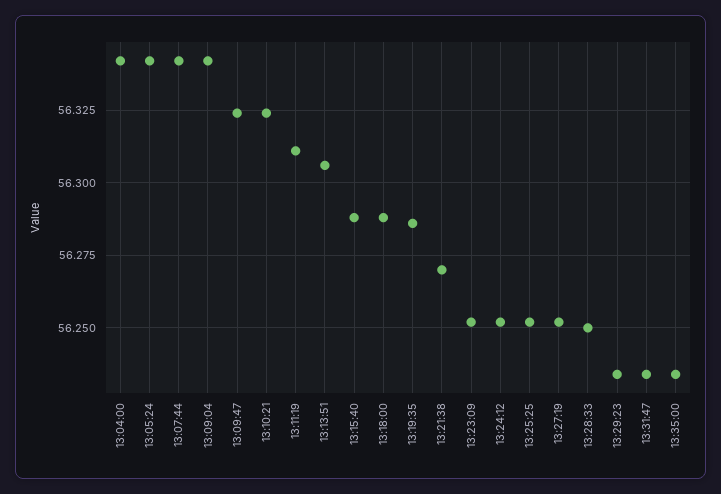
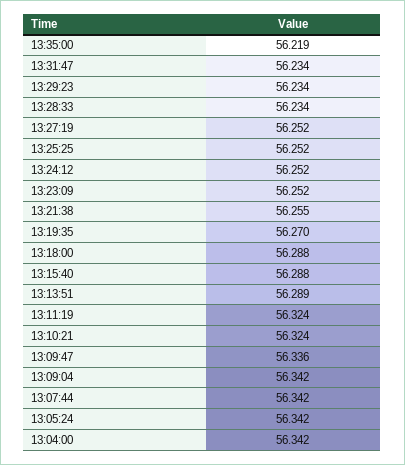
13:09:47: 56.325 -> 56.336
13:11:19: 56.31 -> 56.324
13:13:51: 56.305 -> 56.289
13:19:35: 56.285 -> 56.27
13:21:38: 56.27 -> 56.255
13:28:33: 56.25 -> 56.234
13:35:00: 56.235 -> 56.219

